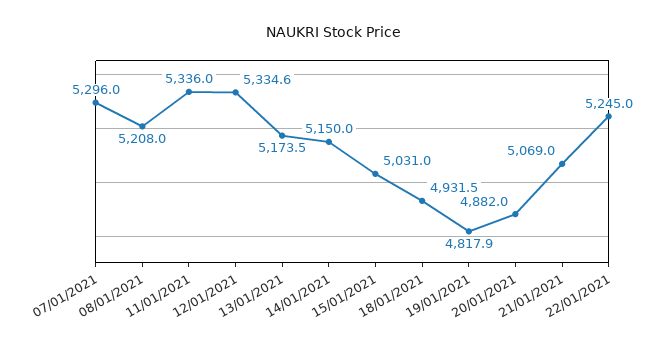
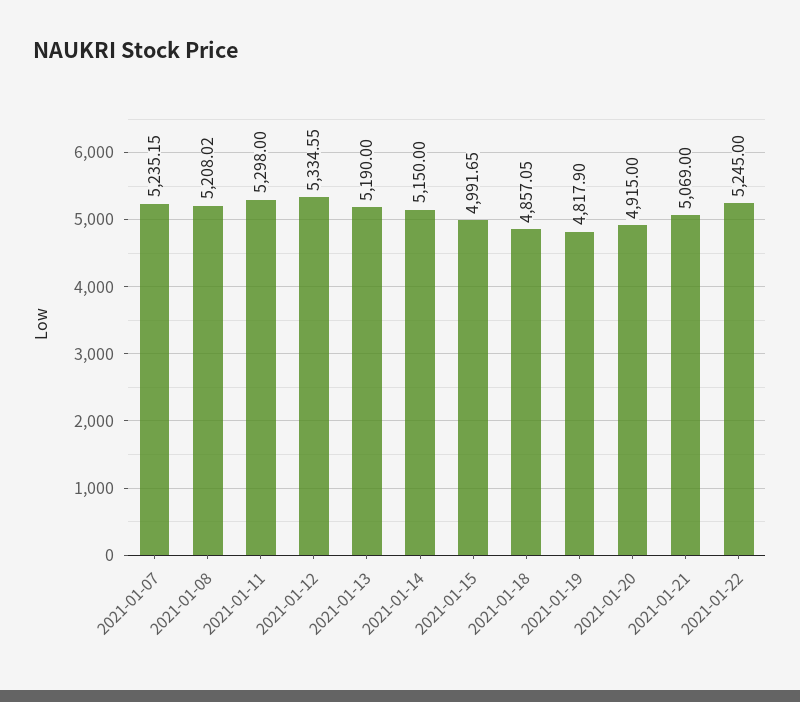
07/01/2021: 5296 -> 5235.15
11/01/2021: 5336 -> 5298
13/01/2021: 5173.5 -> 5190
15/01/2021: 5031 -> 4991.65
18/01/2021: 4931.5 -> 4857.05
20/01/2021: 4882 -> 4915

